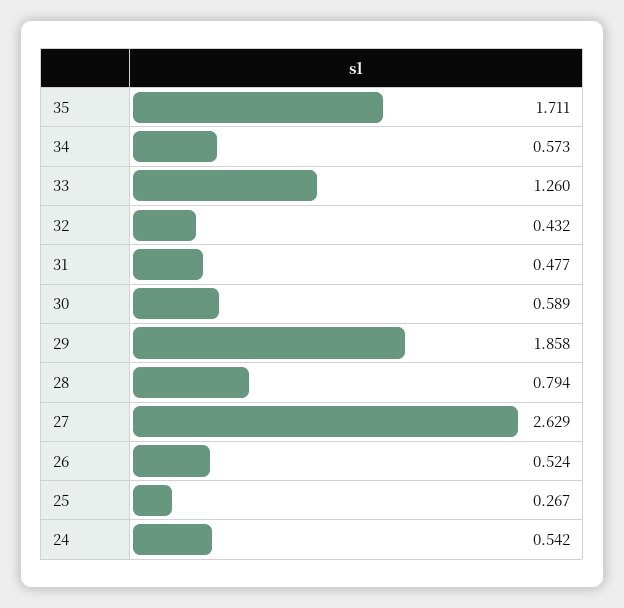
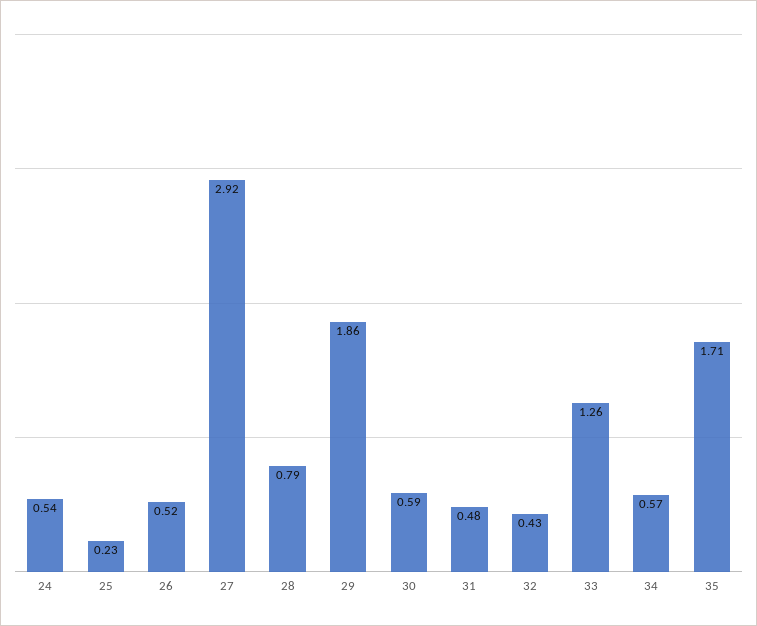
27: 2.629 -> 2.92
25: 0.267 -> 0.23

